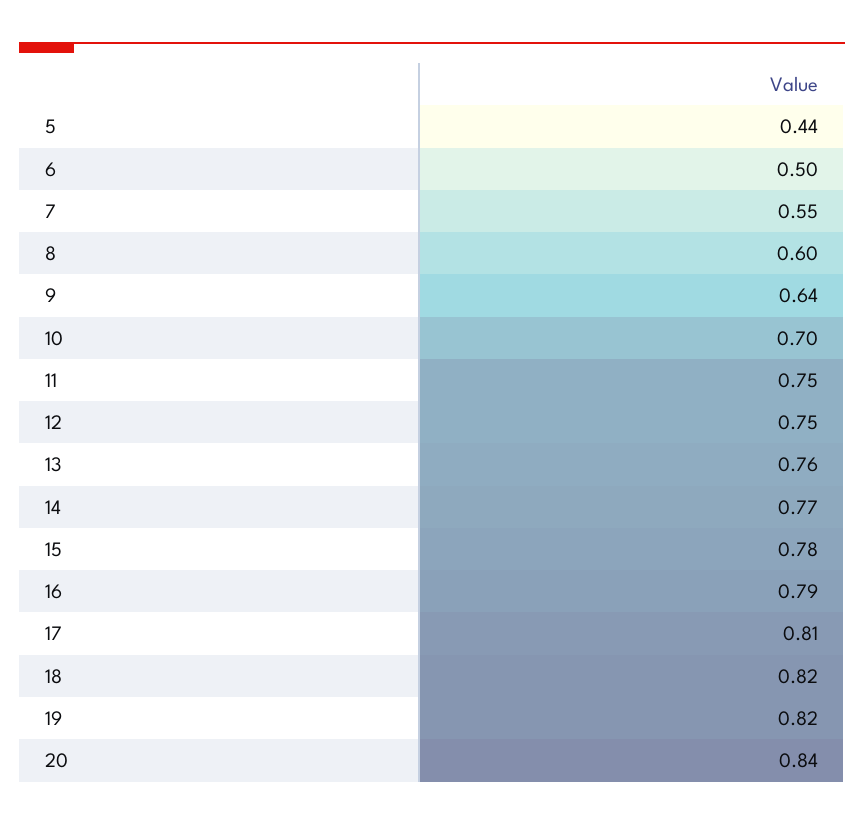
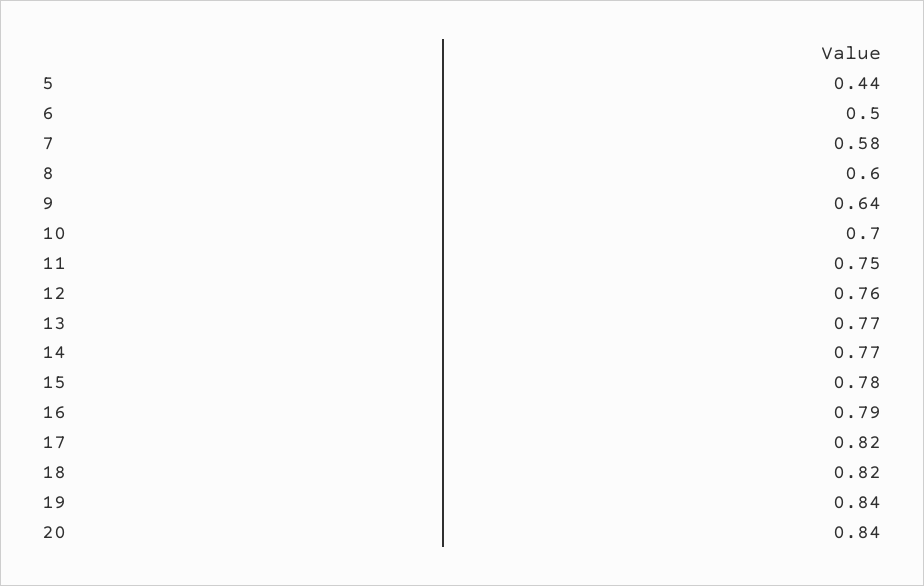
7: 0.55 -> 0.58
12: 0.75 -> 0.76
13: 0.76 -> 0.77
17: 0.81 -> 0.82
19: 0.82 -> 0.84

